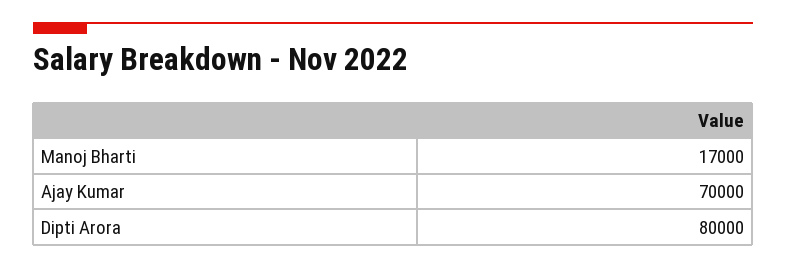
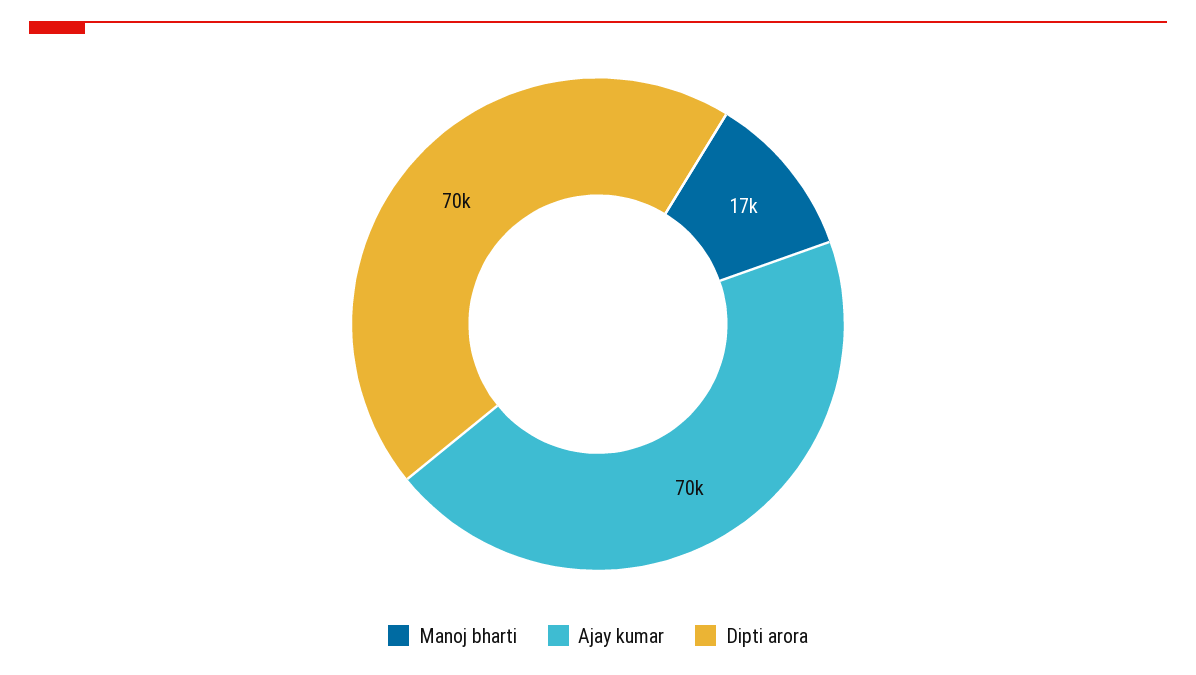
Dipti Arora: 80000 -> 70000

